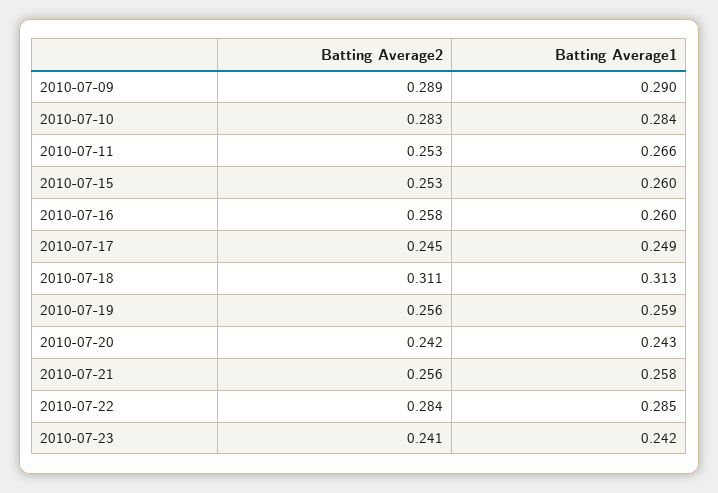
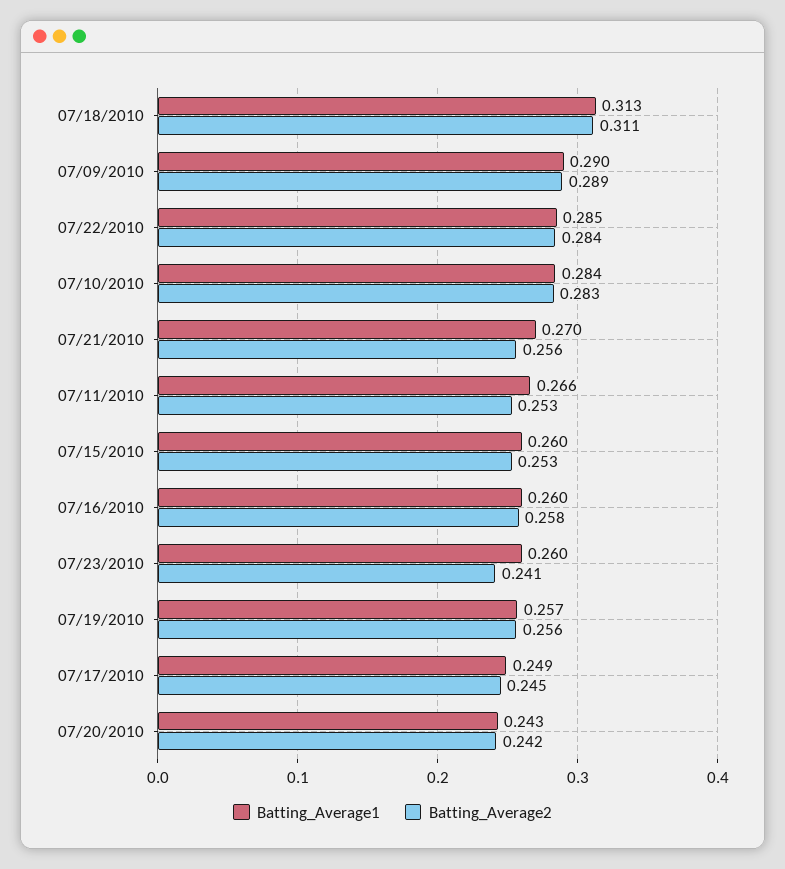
Batting Average1, 2010-07-19: 0.259 -> 0.257
Batting Average1, 2010-07-21: 0.258 -> 0.27
Batting Average1, 2010-07-23: 0.242 -> 0.26

